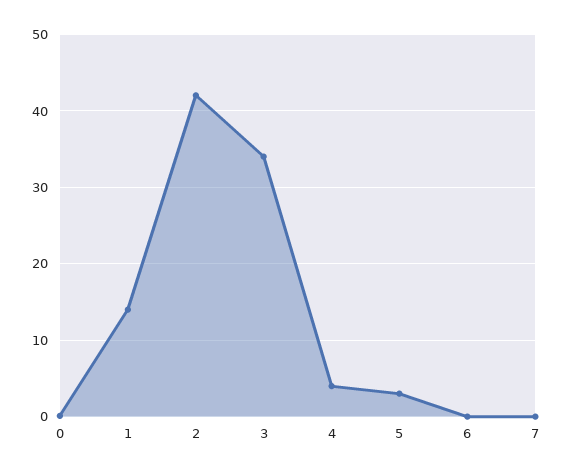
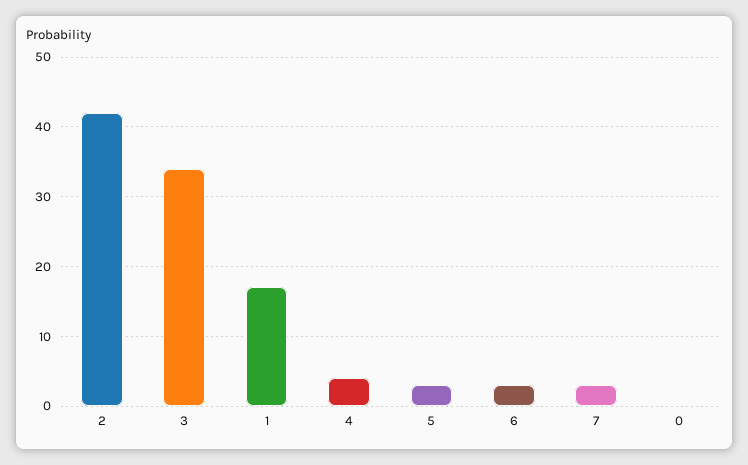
1: 14 -> 17
6: 0 -> 3
7: 0 -> 3

